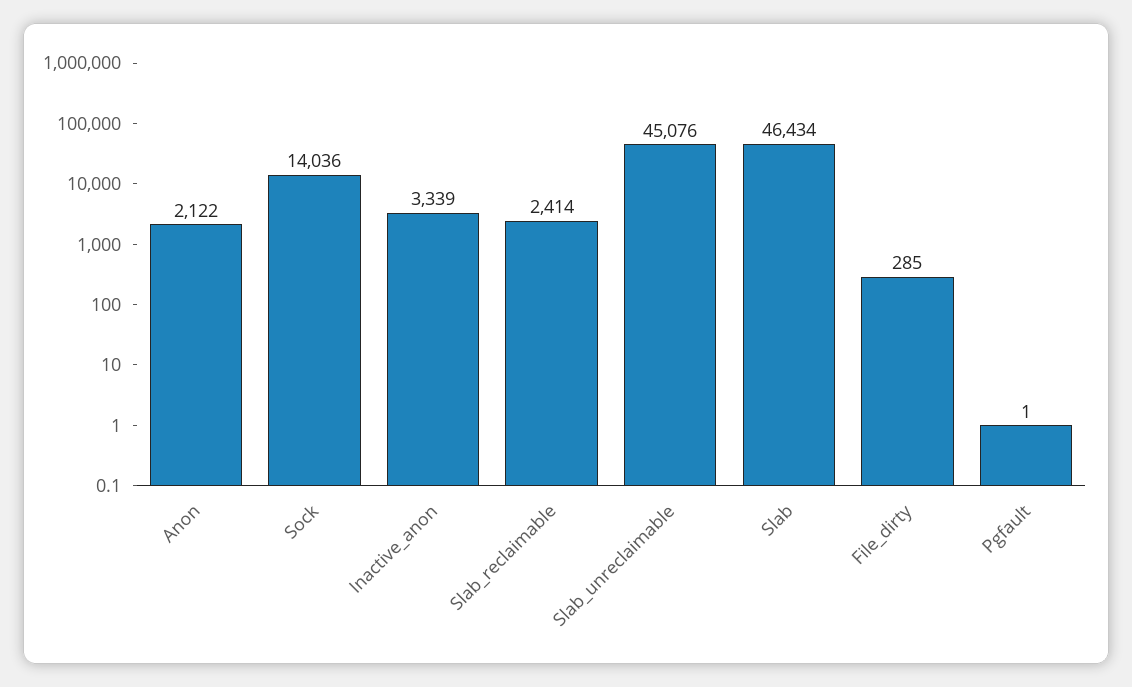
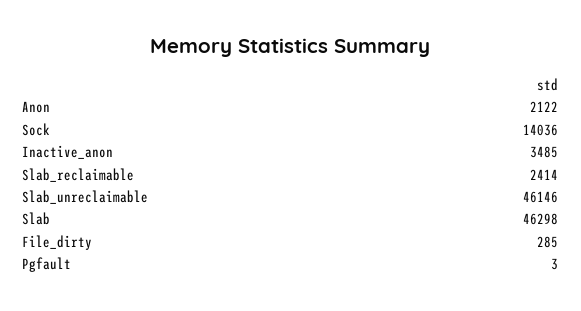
Inactive_anon: 3339 -> 3485
Slab_unreclaimable: 45076 -> 46146
Slab: 46434 -> 46298
Pgfault: 1 -> 3

